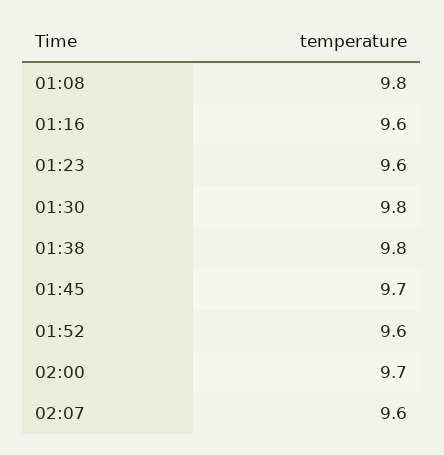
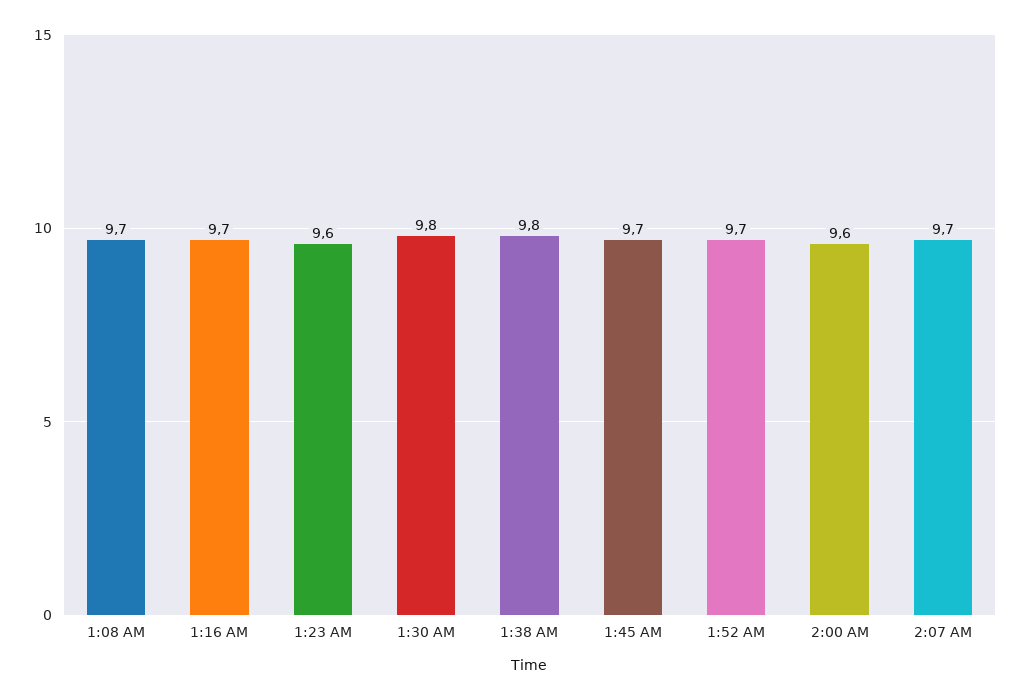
01:08: 9.8 -> 9.7
01:16: 9.6 -> 9.7
01:52: 9.6 -> 9.7
02:00: 9.7 -> 9.6
02:07: 9.6 -> 9.7

